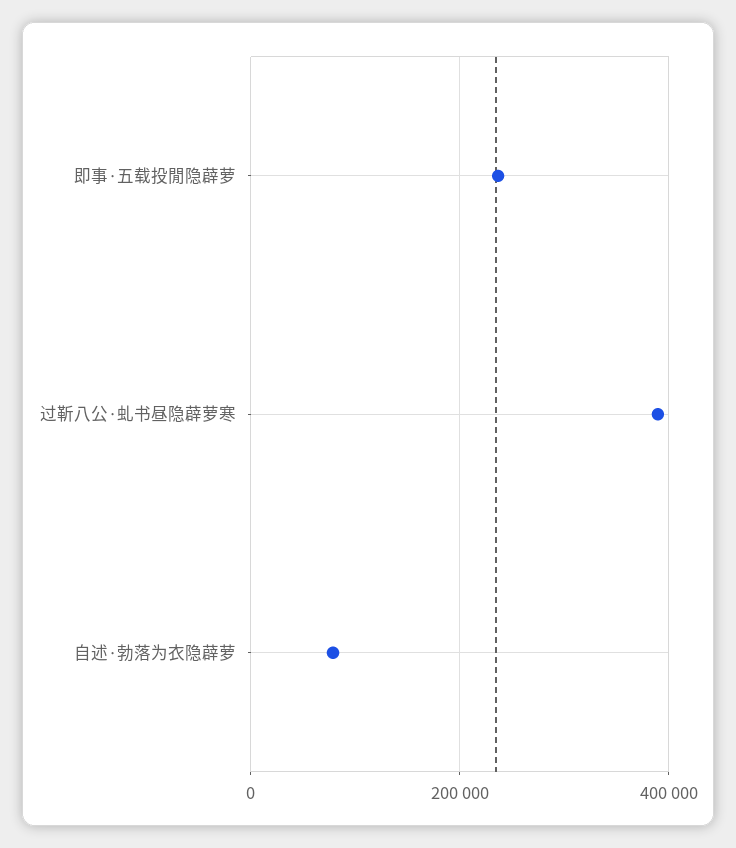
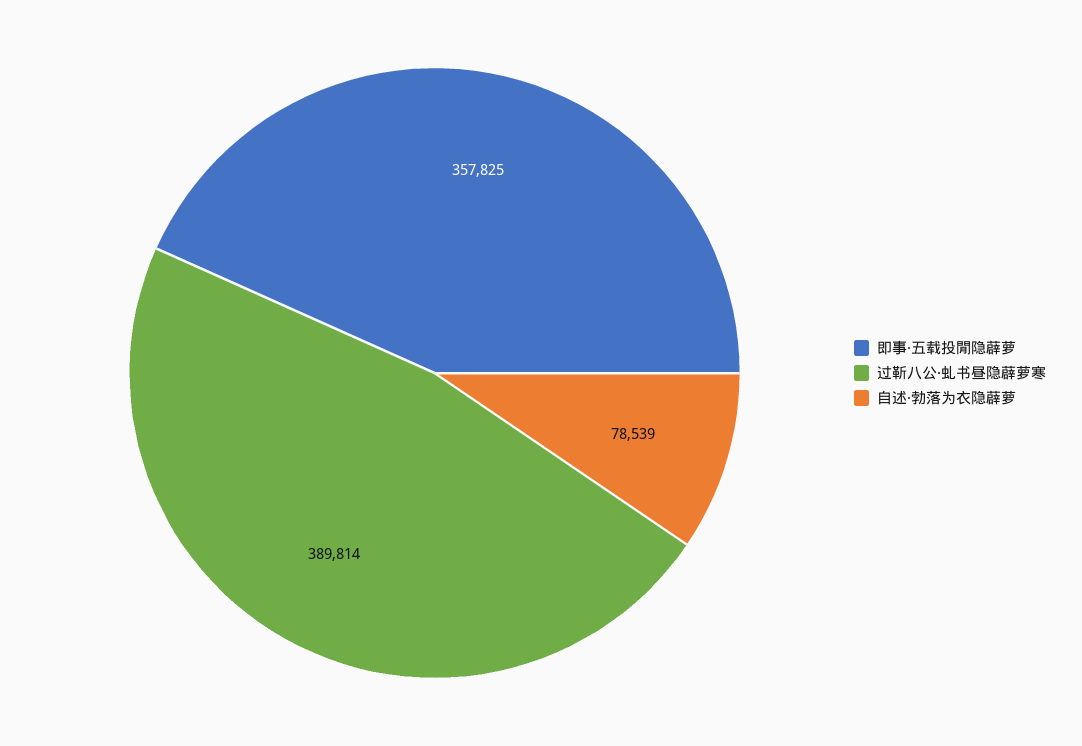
即事·五载投閒隐薜萝: 240000 -> 357825

